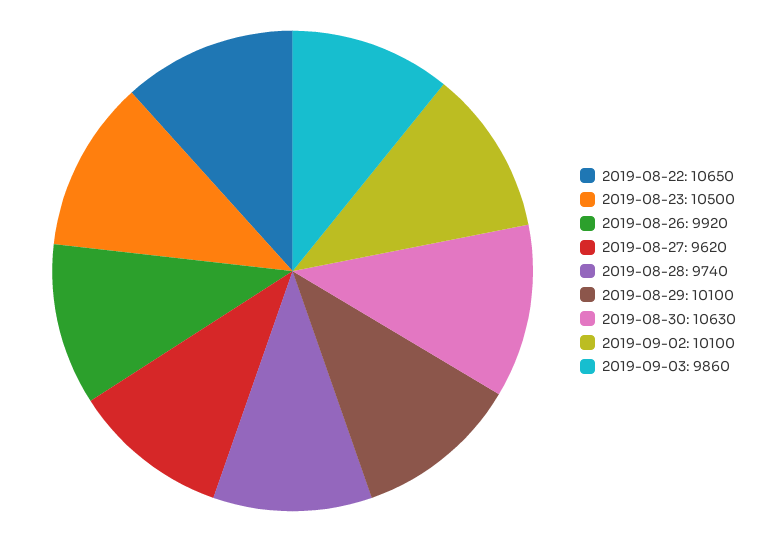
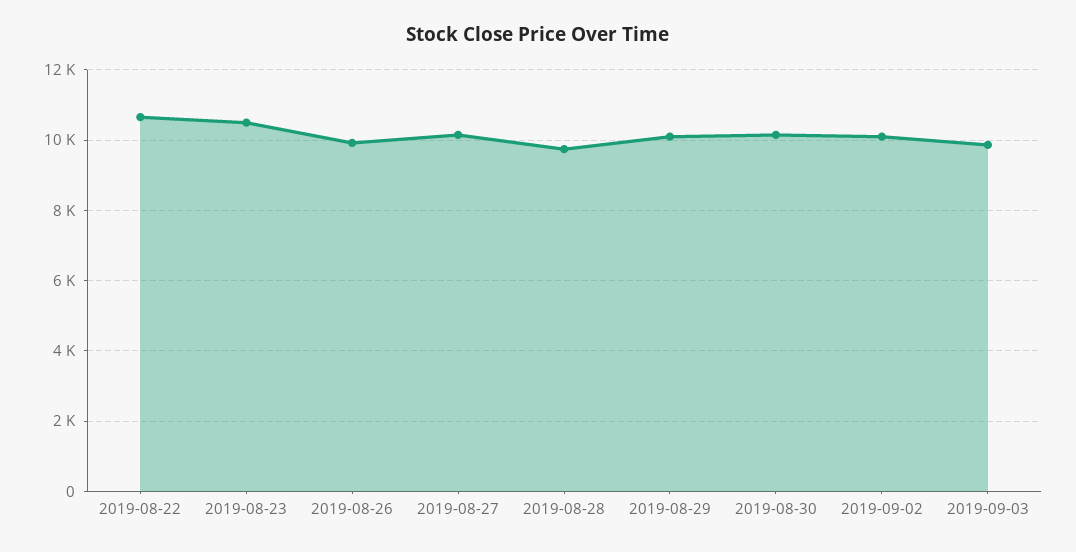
2019-08-27: 9620 -> 10200
2019-08-30: 10630 -> 10200

